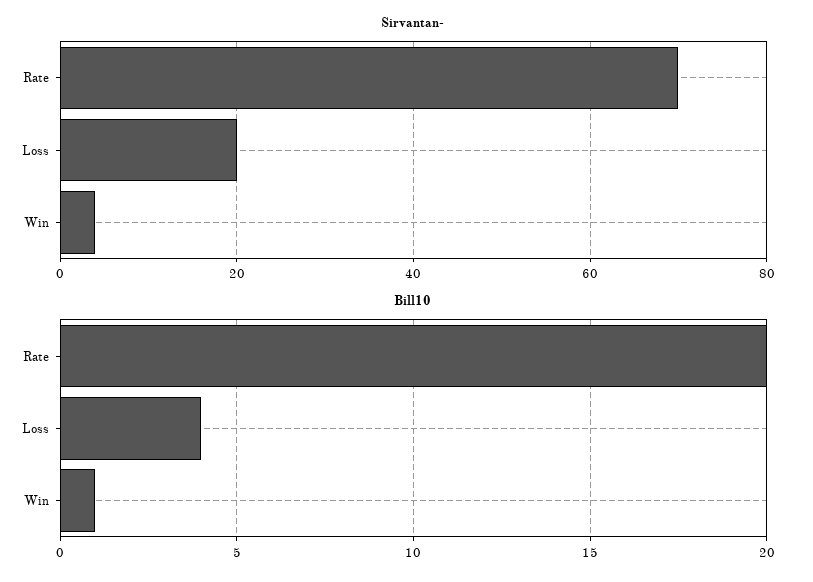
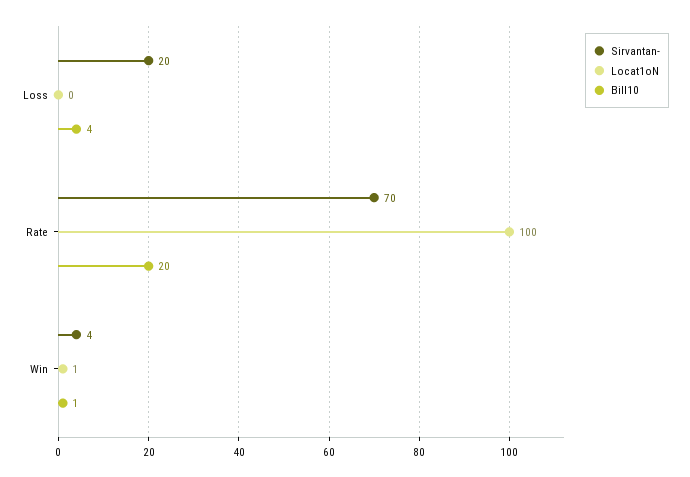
Locat1oN, Loss: none -> 0
Locat1oN, Rate: none -> 100
Locat1oN, Win: none -> 1

